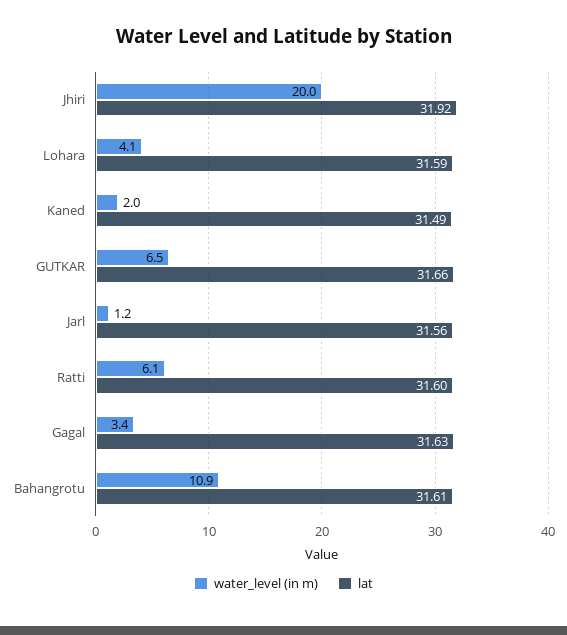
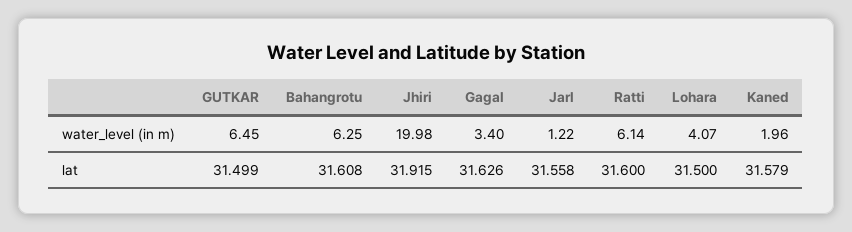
lat, Lohara: 31.59 -> 31.5
lat, Kaned: 31.49 -> 31.579
lat, GUTKAR: 31.66 -> 31.499
water_level (in m), Bahangrotu: 10.9 -> 6.25

